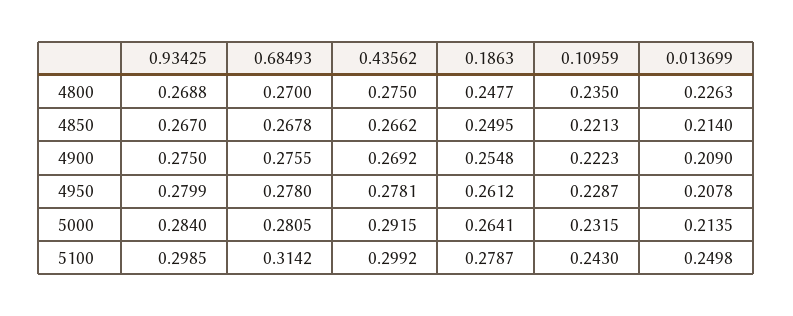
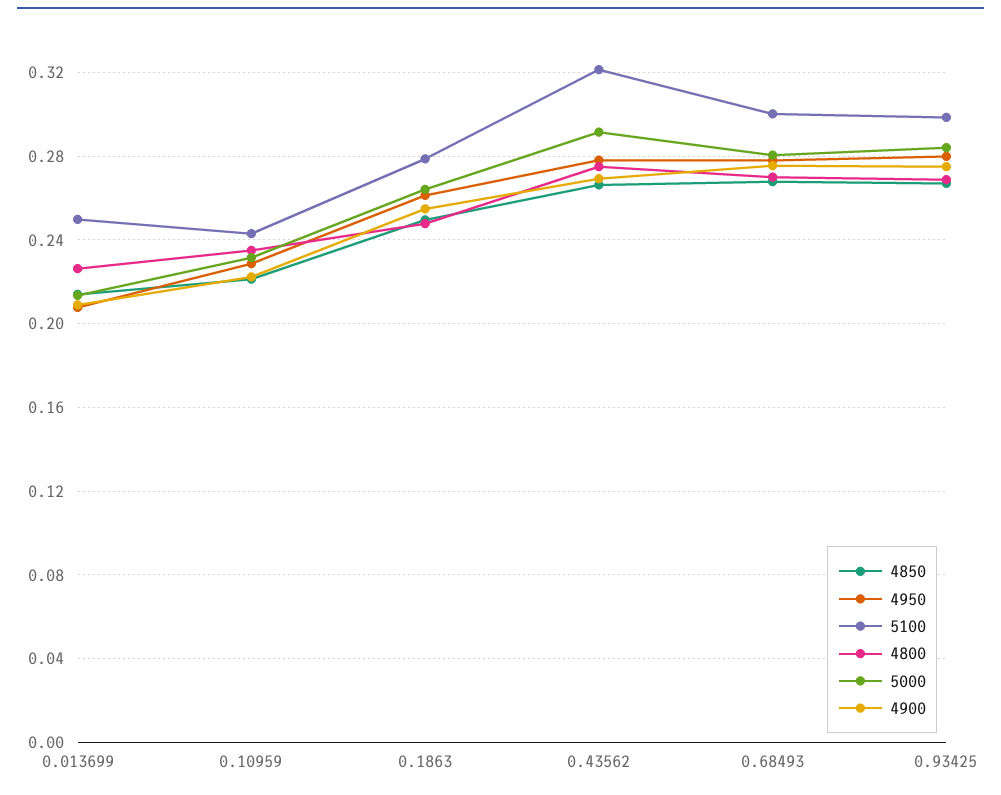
5100, 0.68493: 0.3142 -> 0.3
5100, 0.43562: 0.2992 -> 0.32

